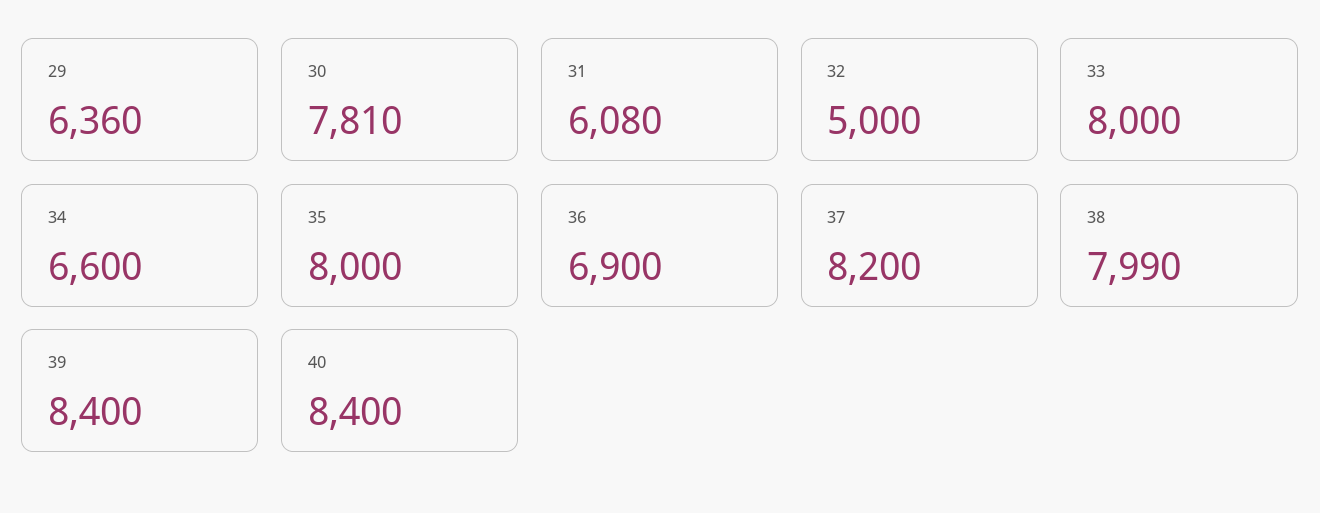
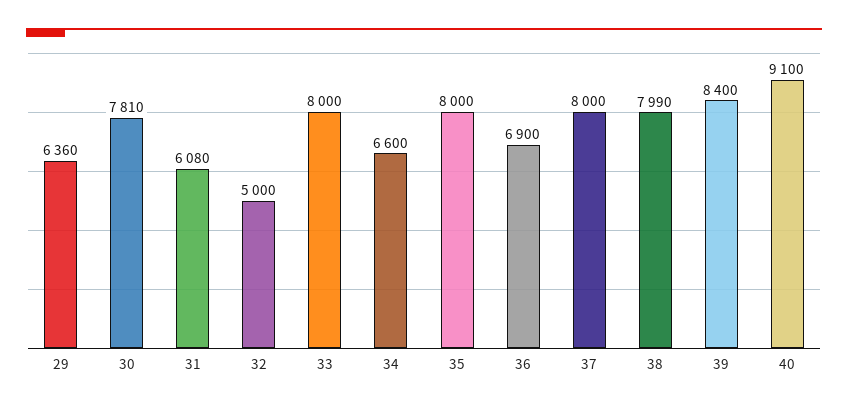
37: 8200 -> 8000
40: 8400 -> 9100

